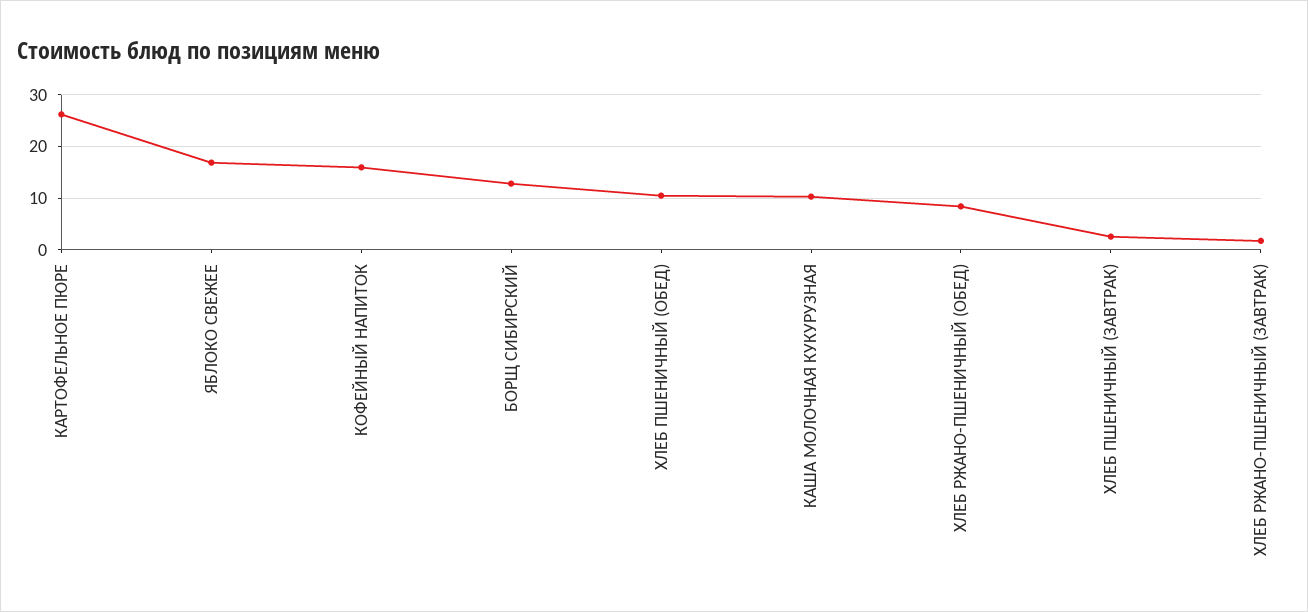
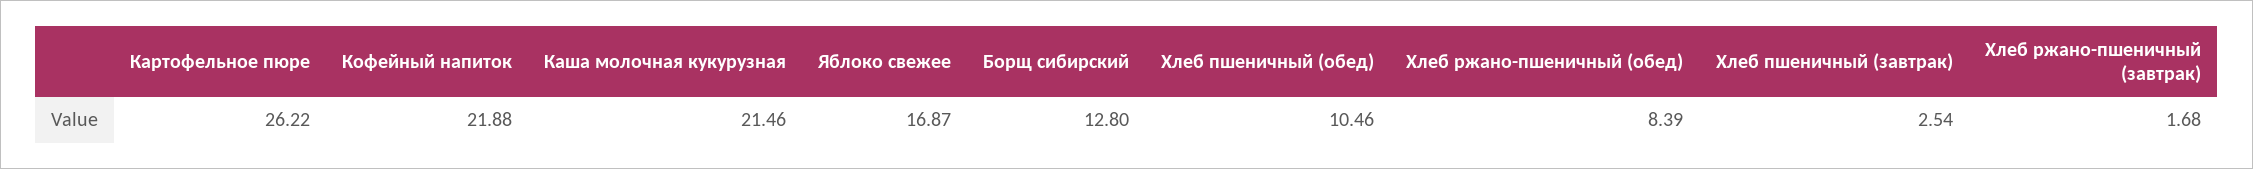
КОФЕЙНЫЙ НАПИТОК: 16 -> 21.88
КАША МОЛОЧНАЯ КУКУРУЗНАЯ: 10 -> 21.46

